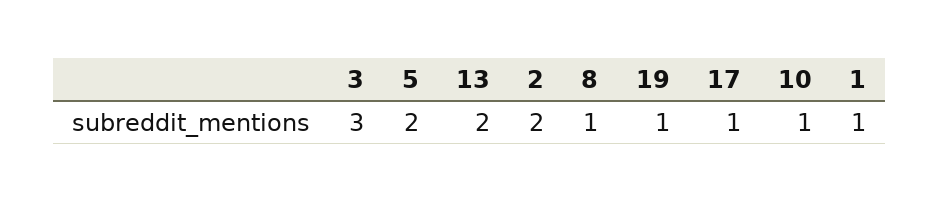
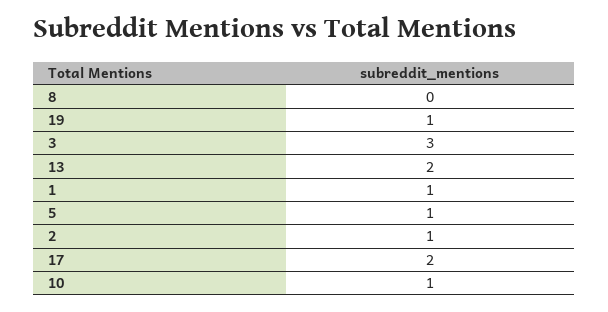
5: 2 -> 1
2: 2 -> 1
8: 1 -> 0
17: 1 -> 2

